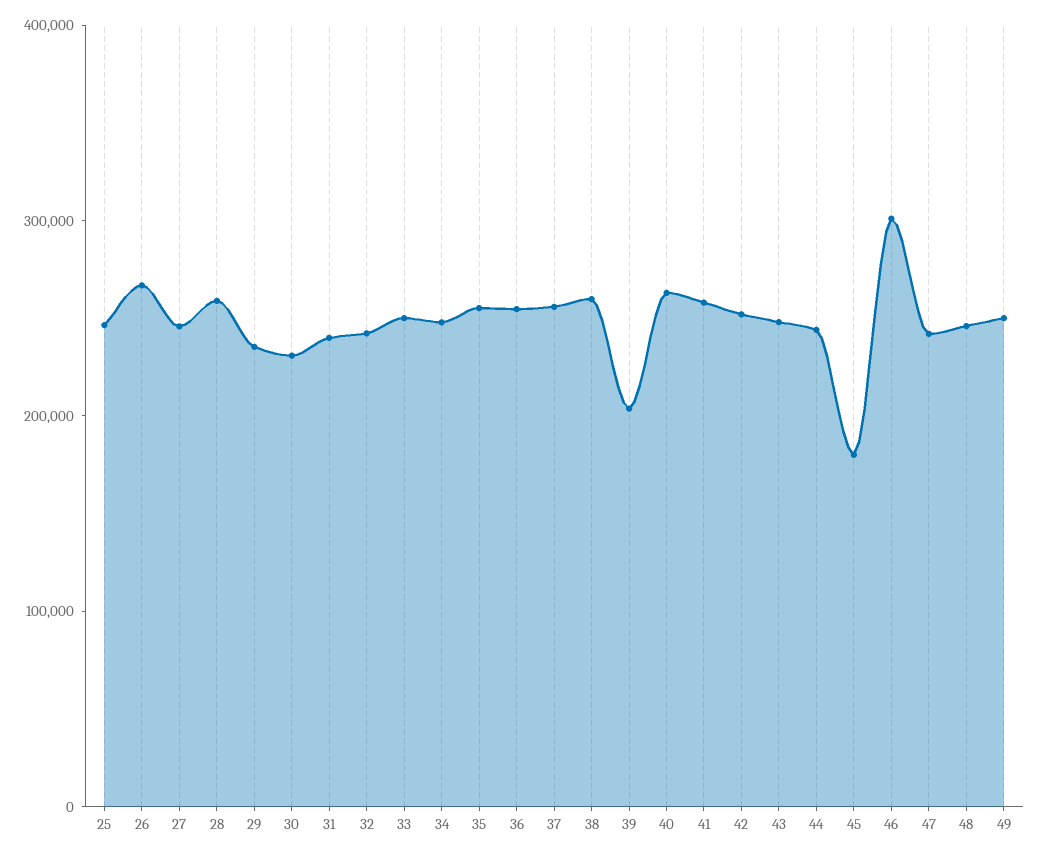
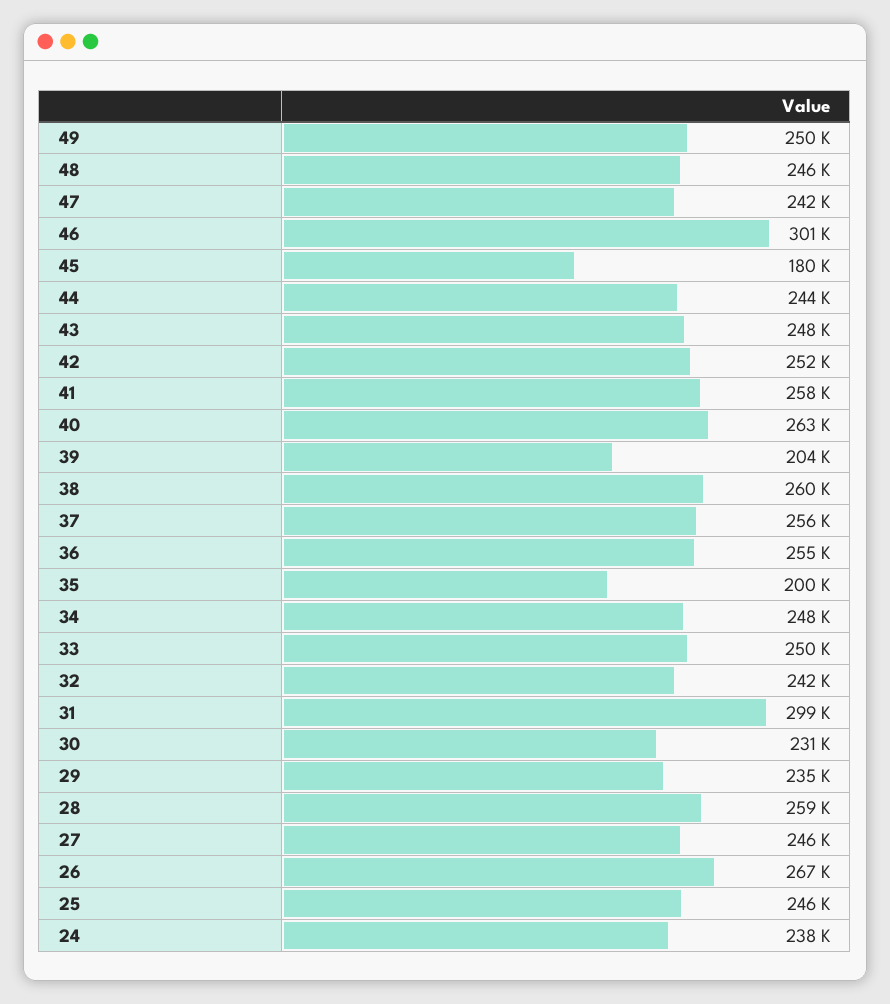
31: 240000 -> 299000
35: 260000 -> 200000
24: none -> 238000

